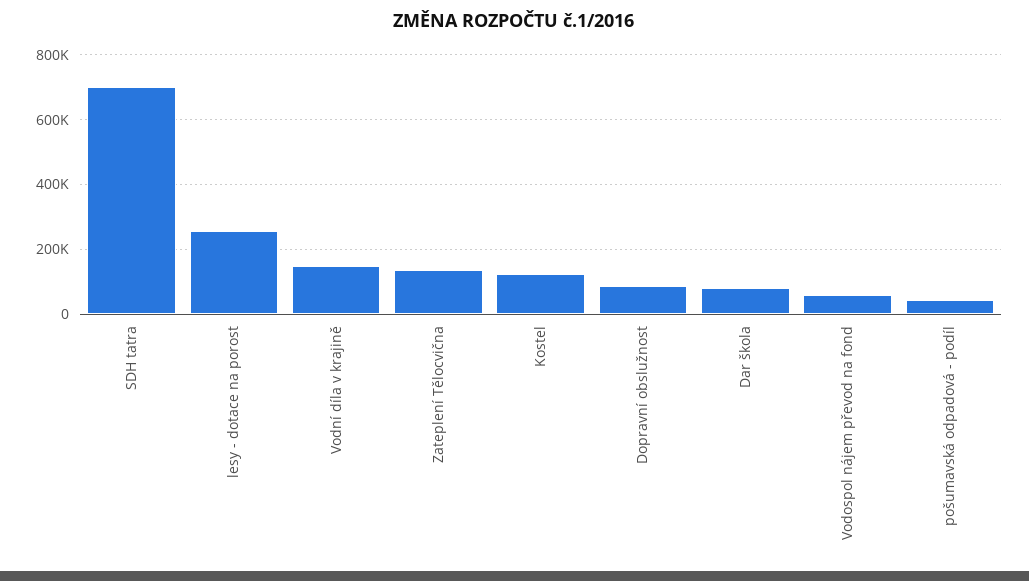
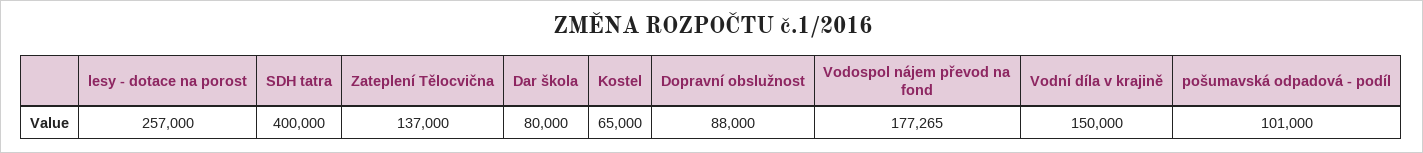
SDH tatra: 700000 -> 400000
Kostel: 120000 -> 65000
Vodospol nájem převod na fond: 60000 -> 177265
pošumavská odpadová - podíl: 40000 -> 101000

